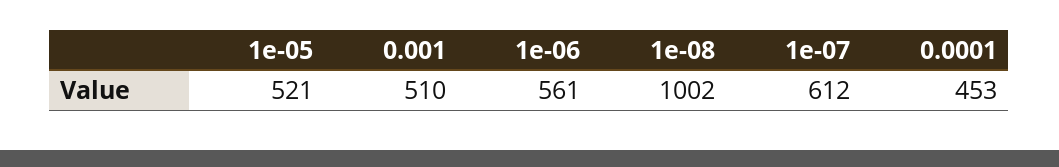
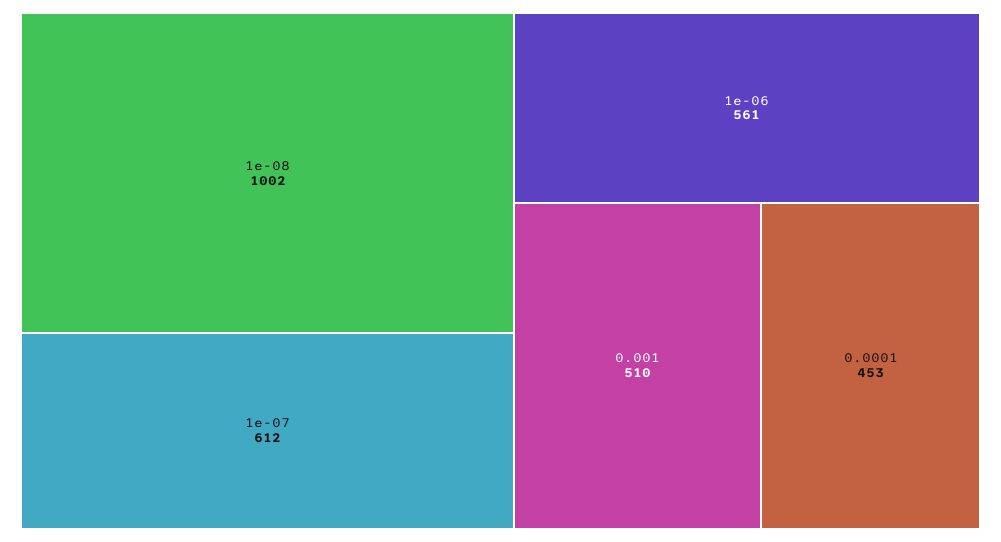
1e-05: 521 -> none

